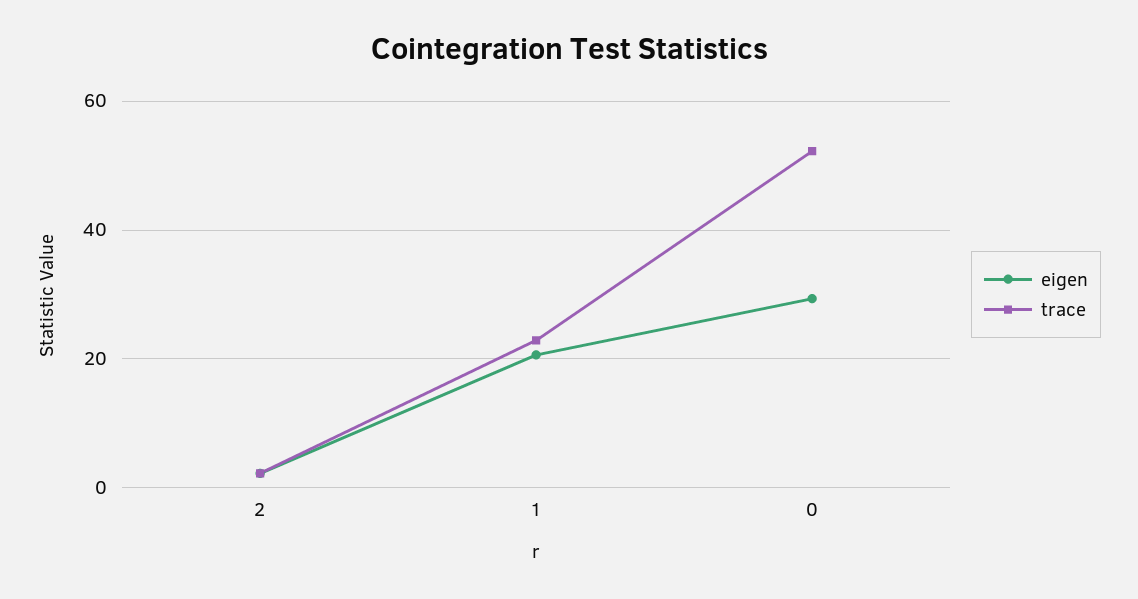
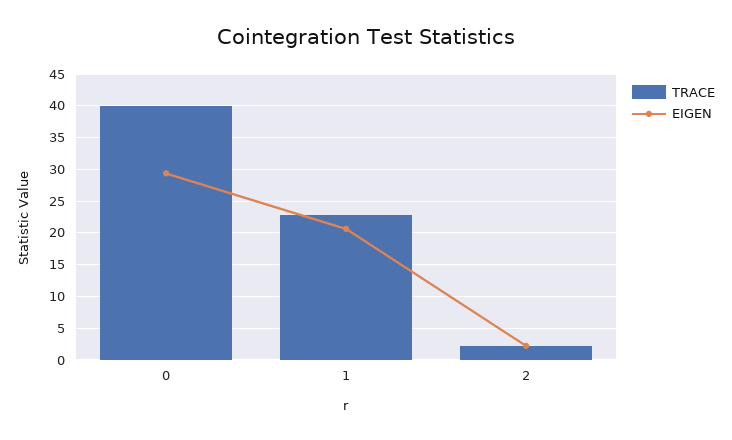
trace, 0: 52 -> 40

